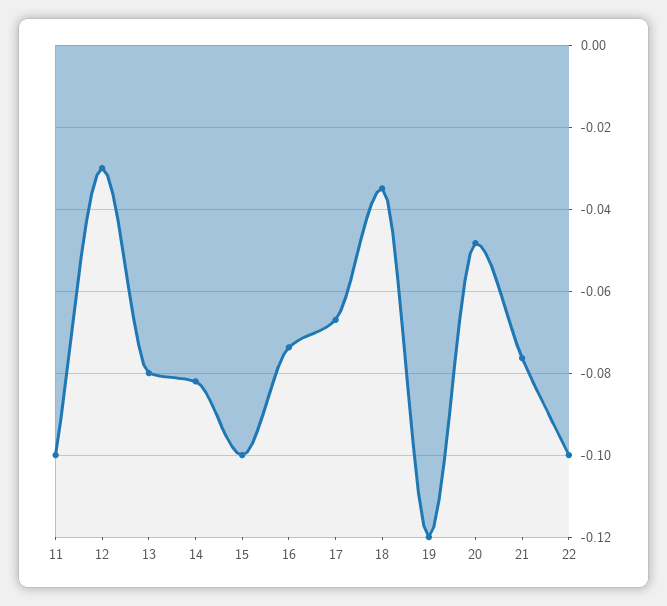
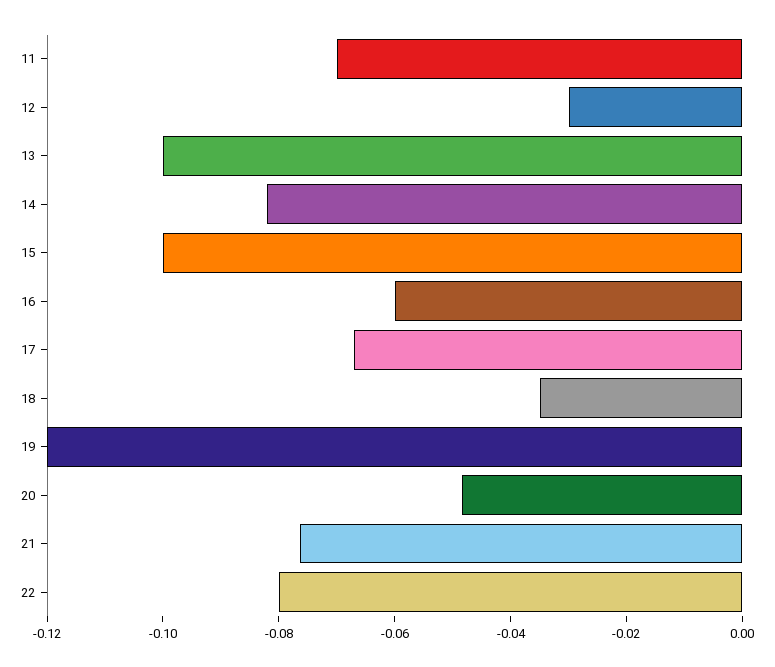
11: -0.1 -> -0.07
13: -0.08 -> -0.1
16: -0.074 -> -0.06
22: -0.1 -> -0.08

